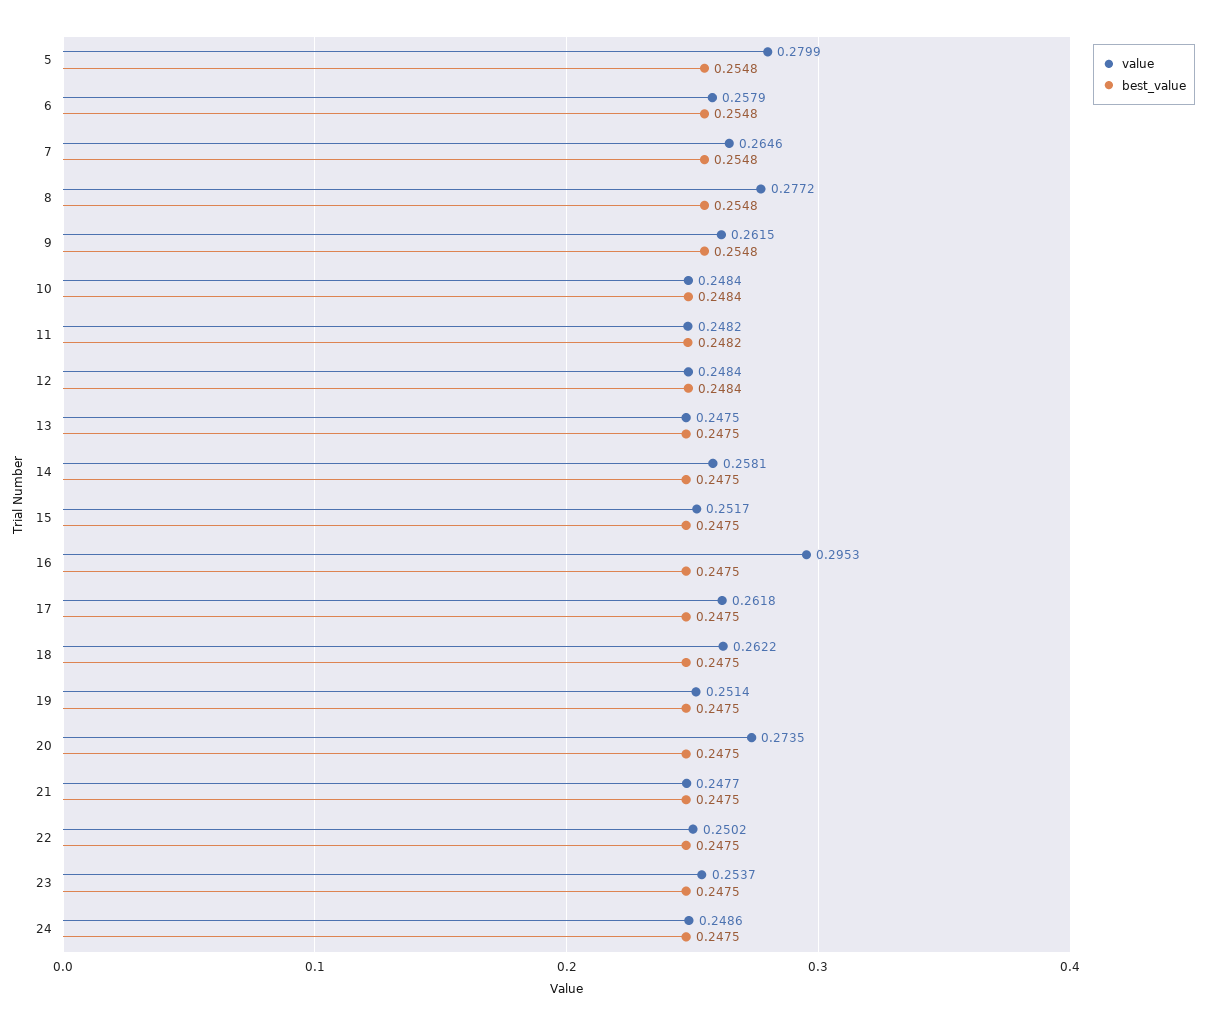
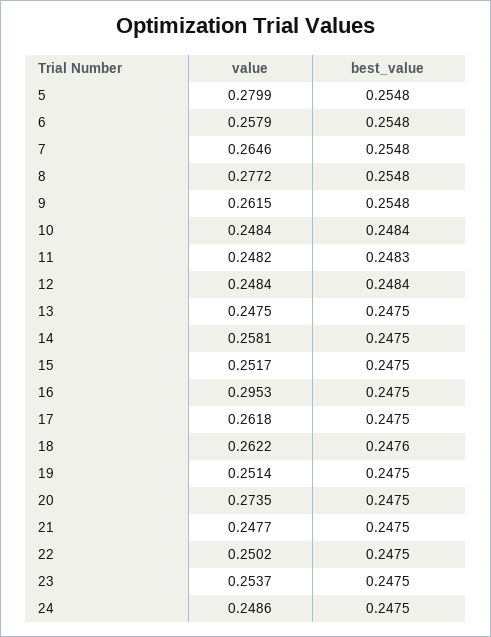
best_value, 11: 0.2482 -> 0.2483
best_value, 18: 0.2475 -> 0.2476

